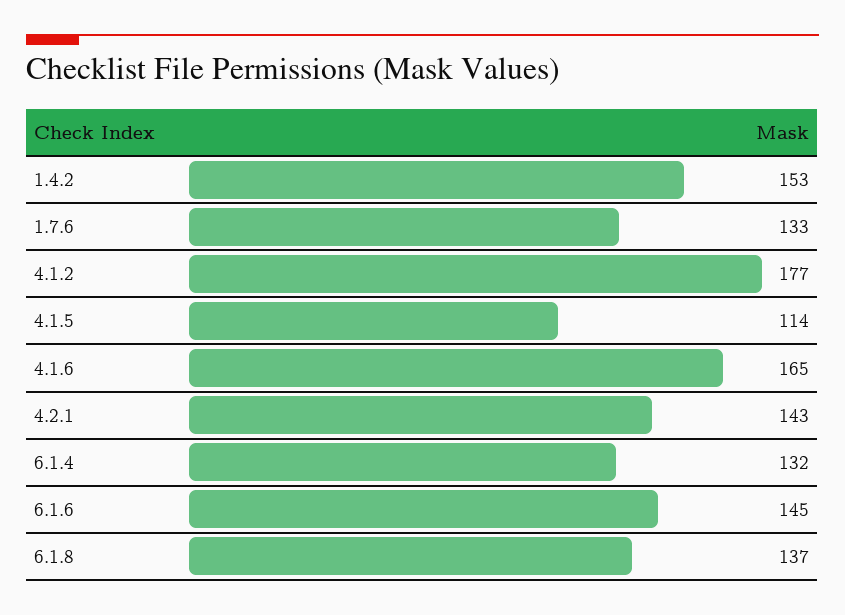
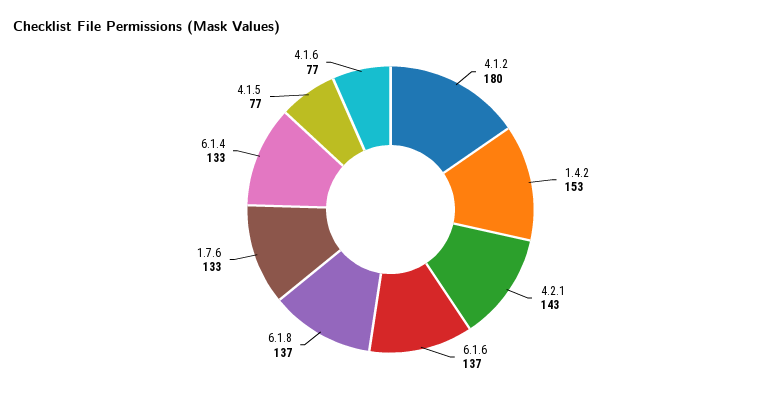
4.1.2: 177 -> 180
4.1.5: 114 -> 77
4.1.6: 165 -> 77
6.1.4: 132 -> 133
6.1.6: 145 -> 137

